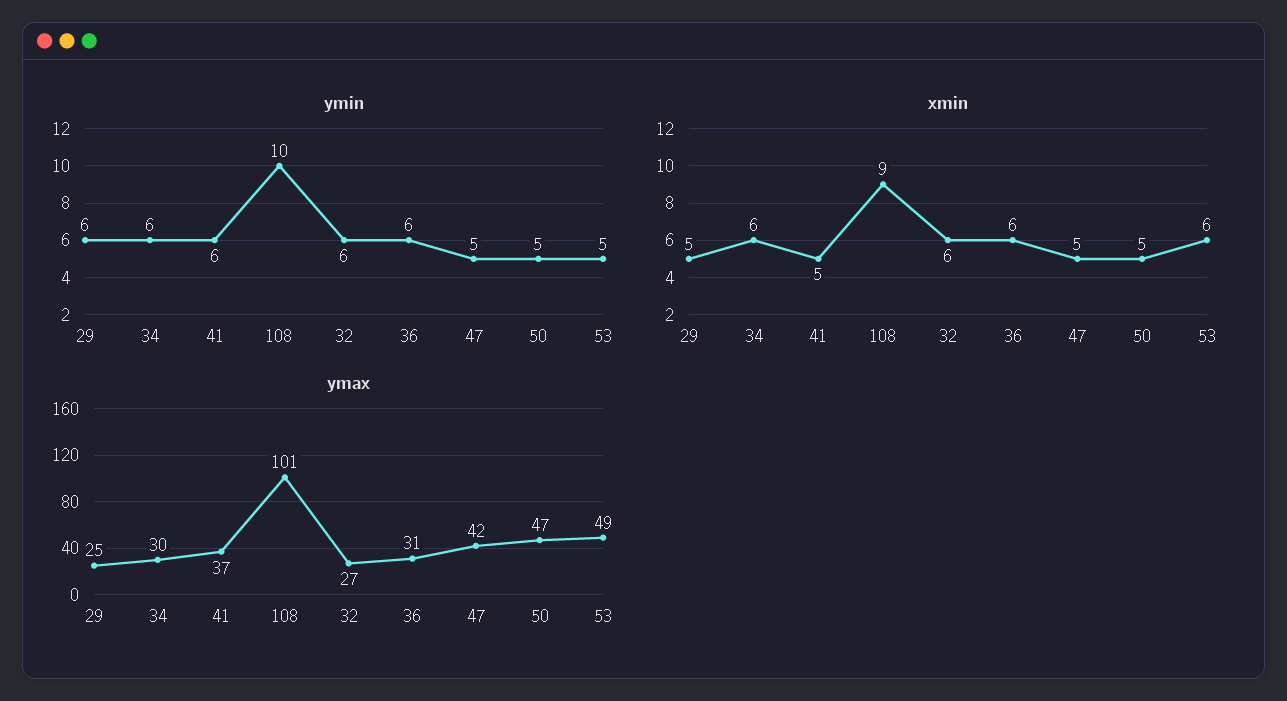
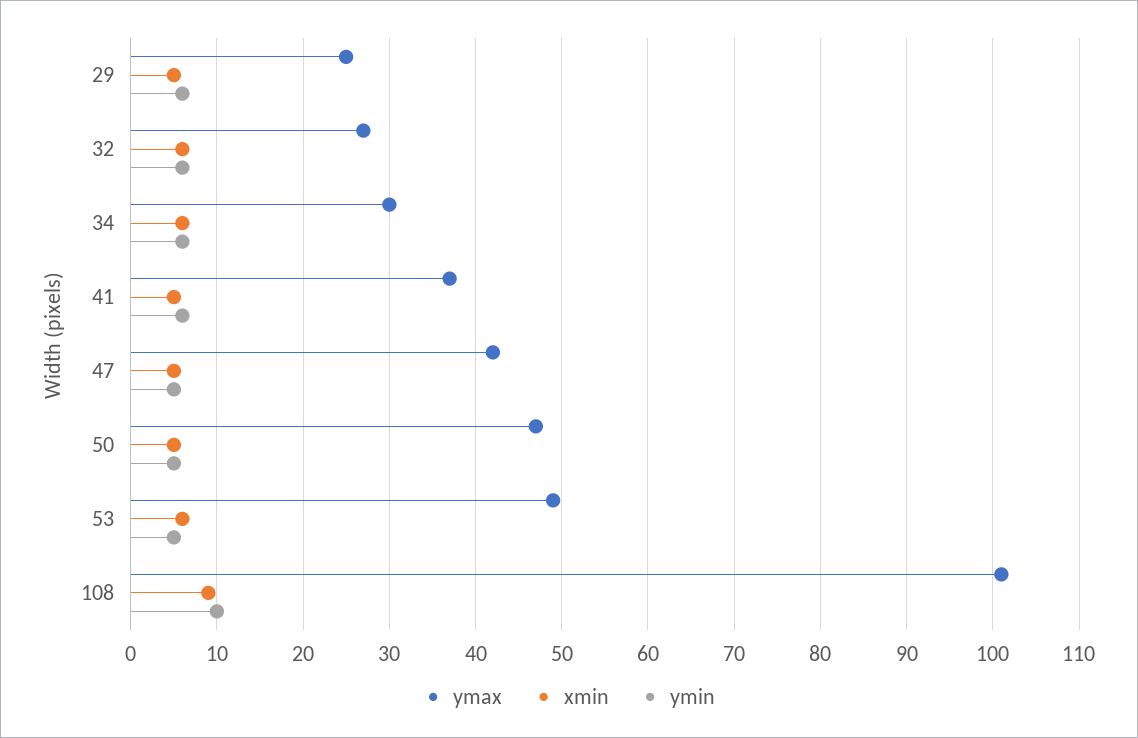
ymin, 36: 6 -> none
xmin, 36: 6 -> none
ymax, 36: 31 -> none

